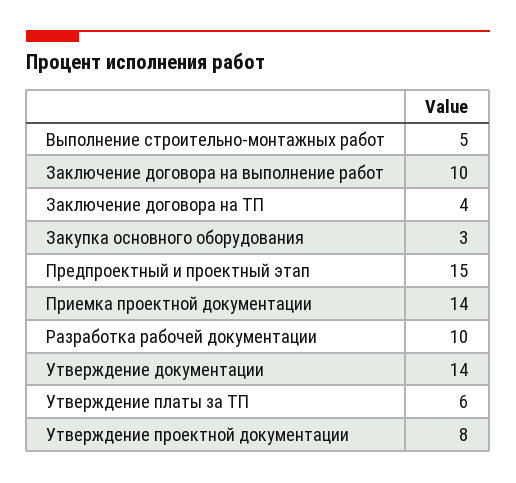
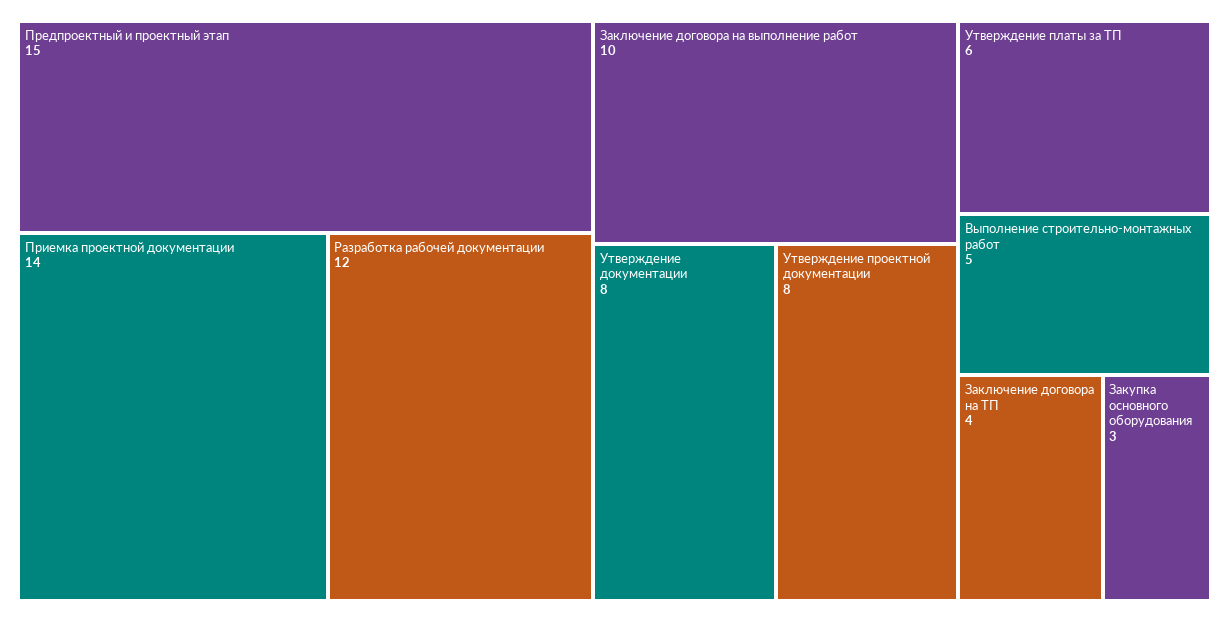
Разработка рабочей документации: 10 -> 12
Утверждение документации: 14 -> 8

